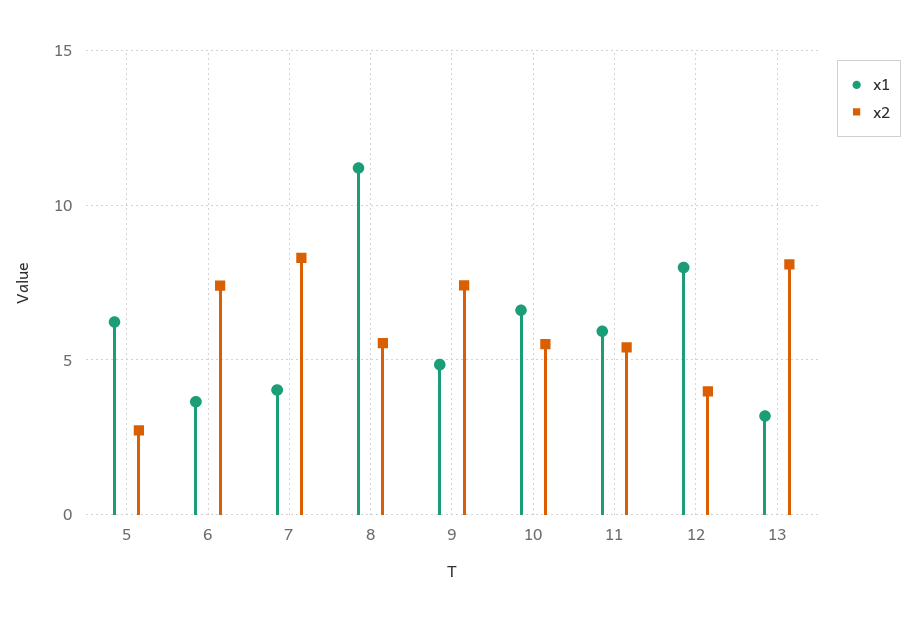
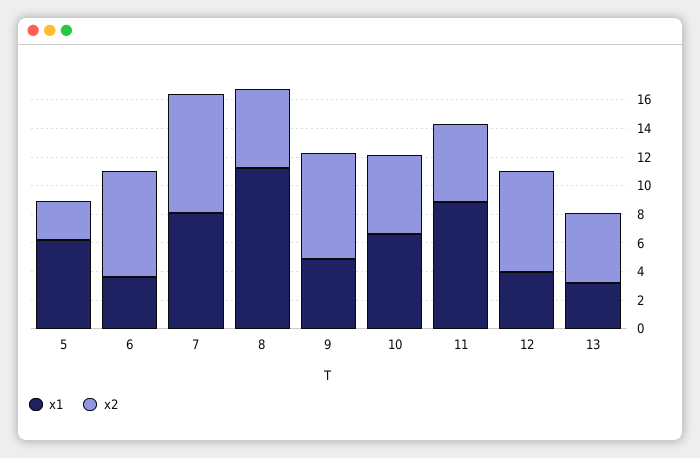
x1, 7: 4 -> 8
x1, 11: 6 -> 9
x1, 12: 8 -> 4
x2, 12: 4 -> 7
x2, 13: 8 -> 5

